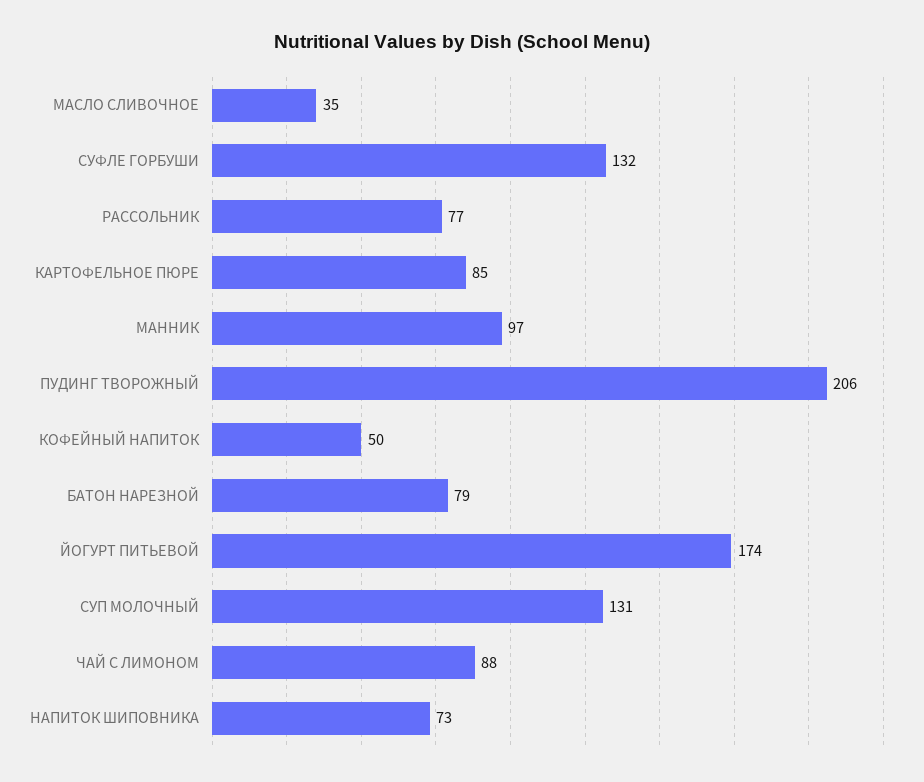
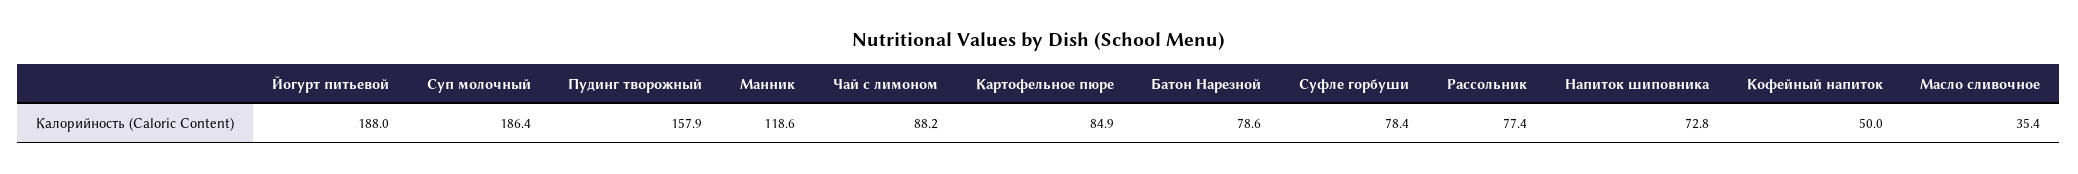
СУФЛЕ ГОРБУШИ: 132 -> 78.4
МАННИК: 97 -> 118.6
ПУДИНГ ТВОРОЖНЫЙ: 206 -> 157.9
ЙОГУРТ ПИТЬЕВОЙ: 174 -> 188
СУП МОЛОЧНЫЙ: 131 -> 186.4

